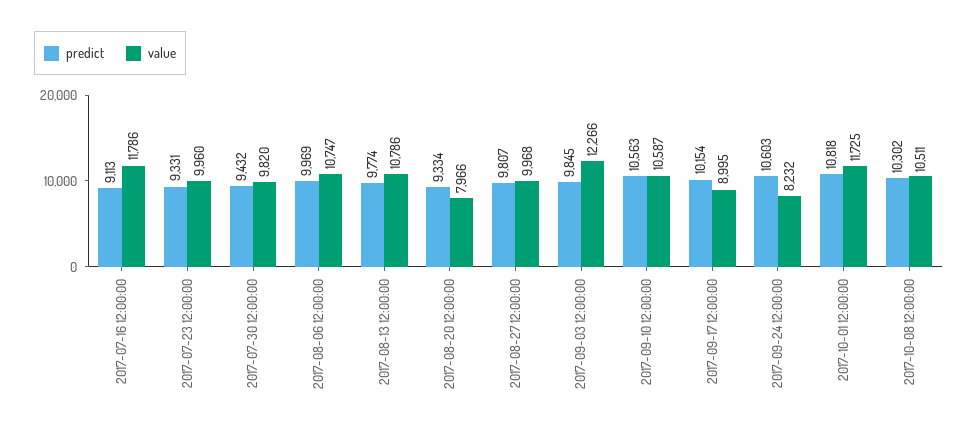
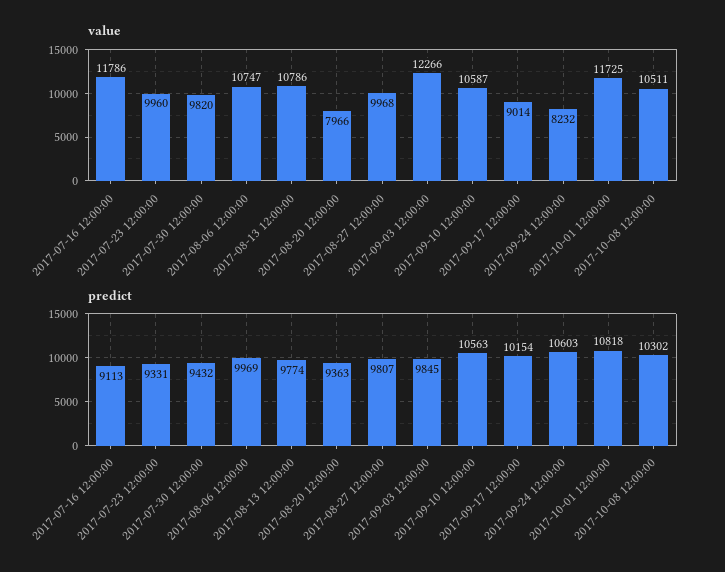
predict, 2017-08-20 12:00:00: 9334 -> 9363
value, 2017-09-17 12:00:00: 8995 -> 9014

